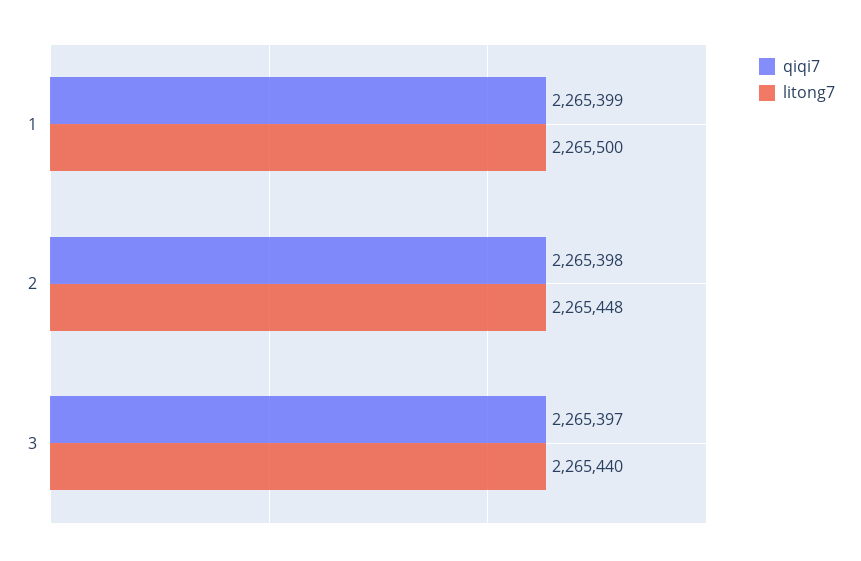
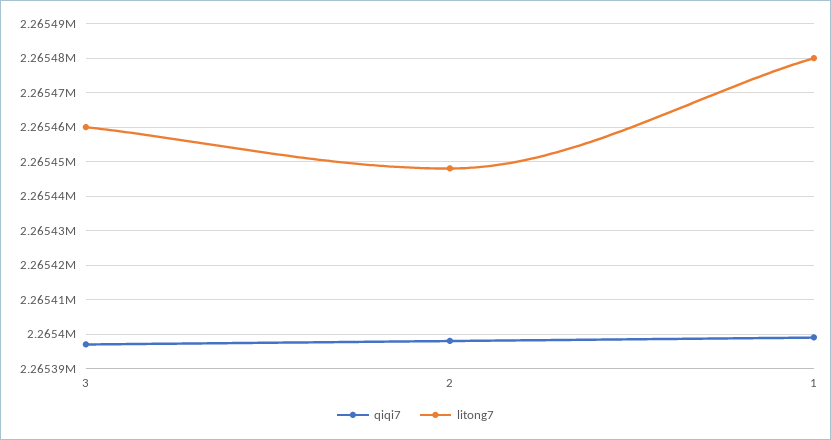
litong7, 1: 2265500 -> 2265480
litong7, 3: 2265440 -> 2265460

